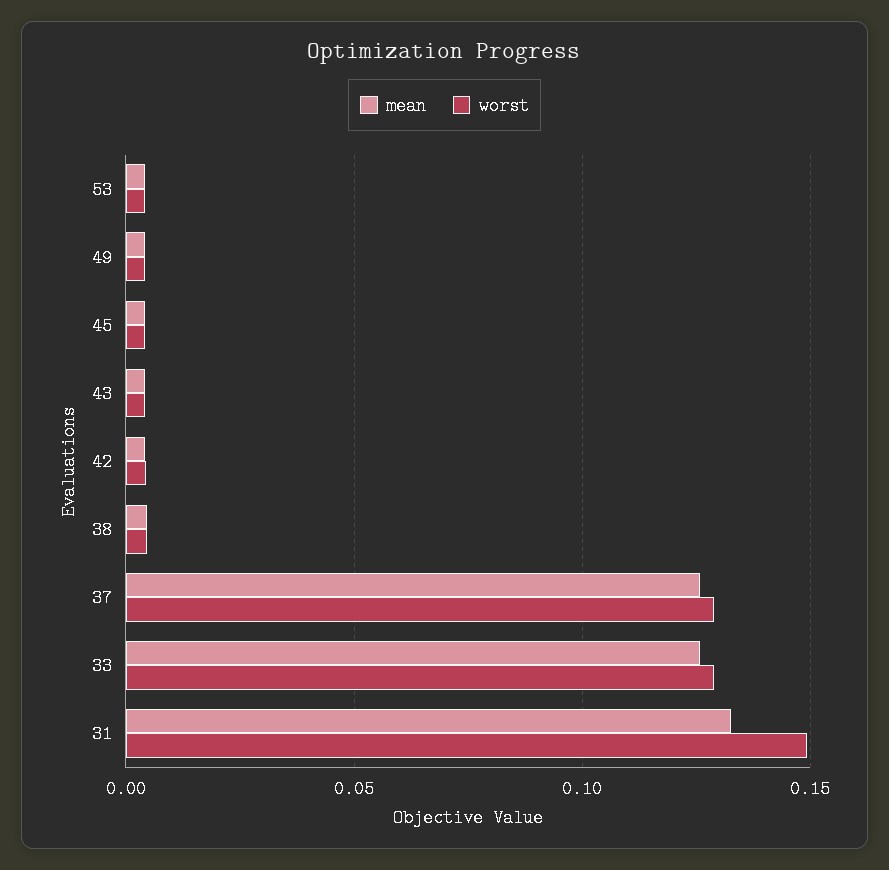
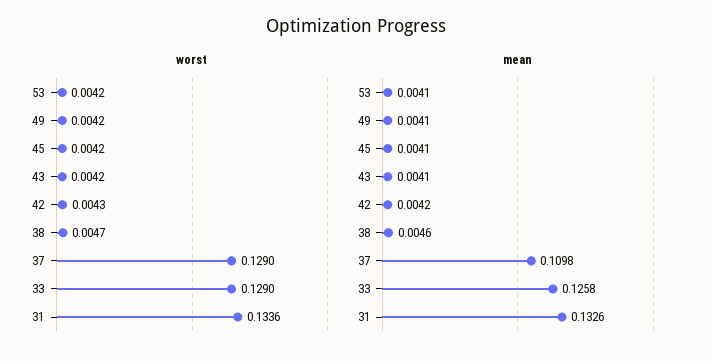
mean, 37: 0.125 -> 0.1098
worst, 31: 0.15 -> 0.1336

